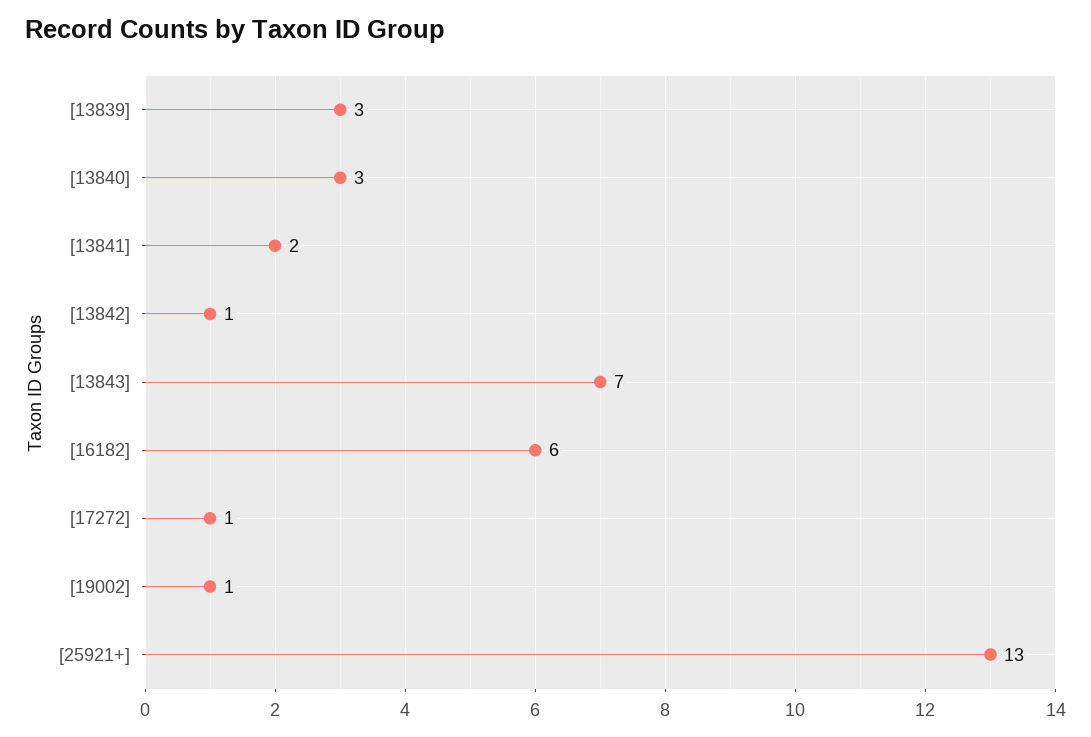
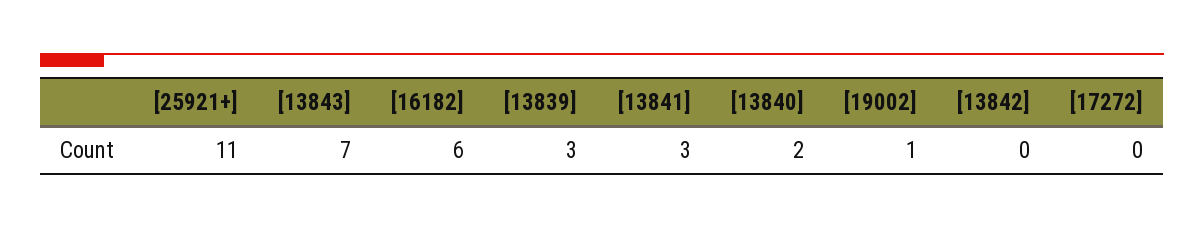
[13840]: 3 -> 2
[13841]: 2 -> 3
[13842]: 1 -> 0
[17272]: 1 -> 0
[25921+]: 13 -> 11

